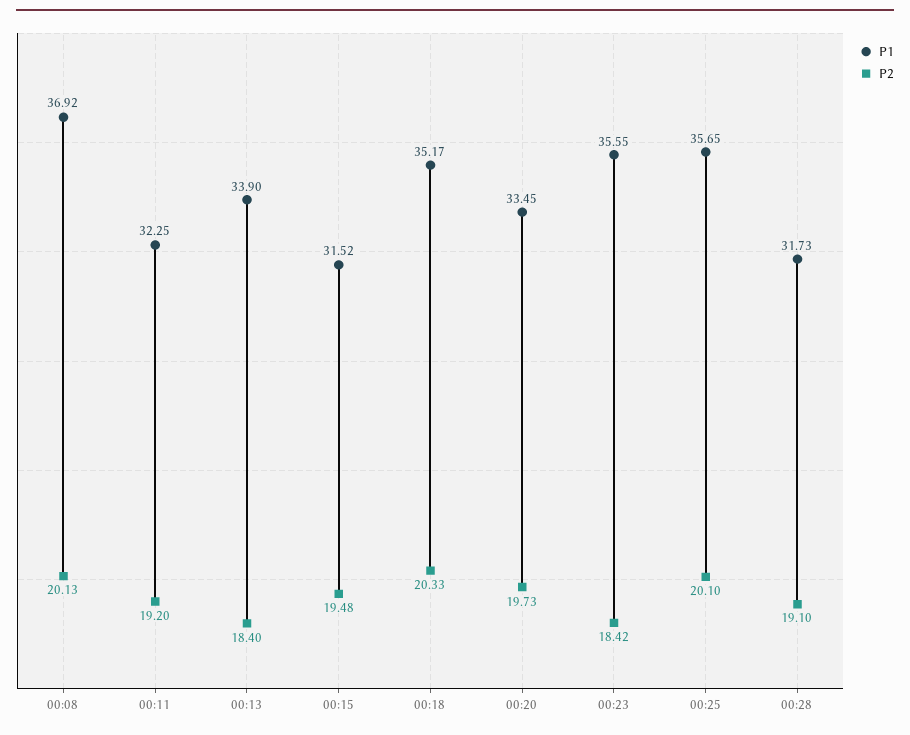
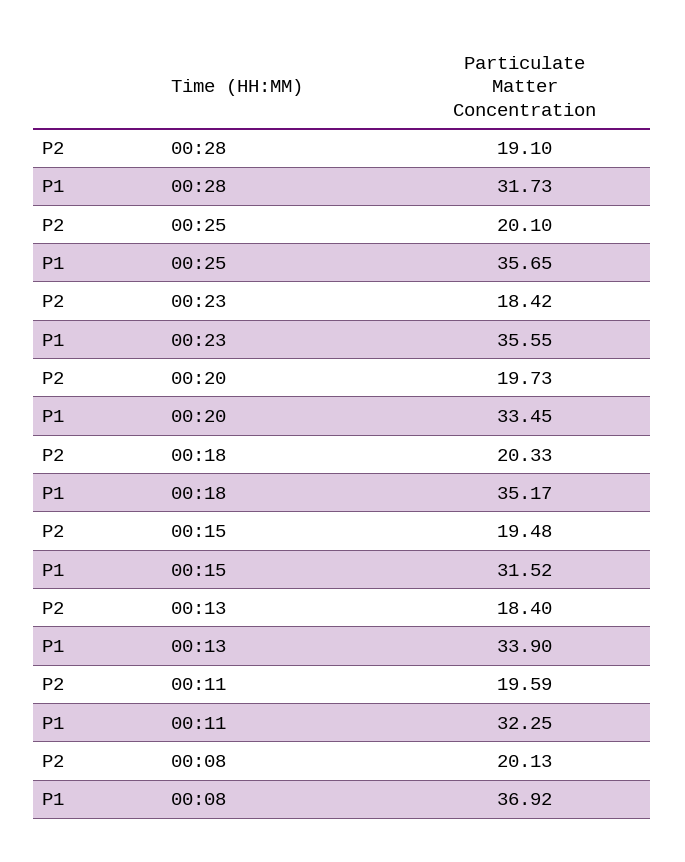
P2, 00:11: 19.2 -> 19.59

